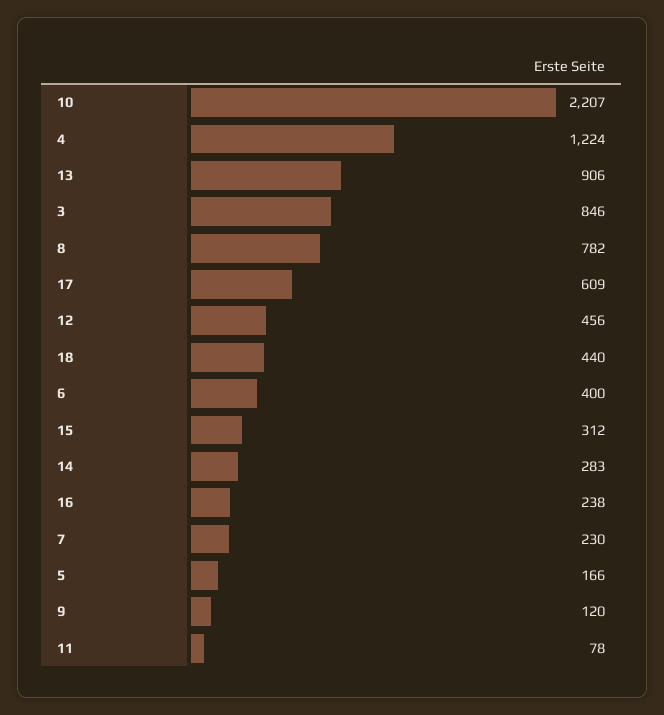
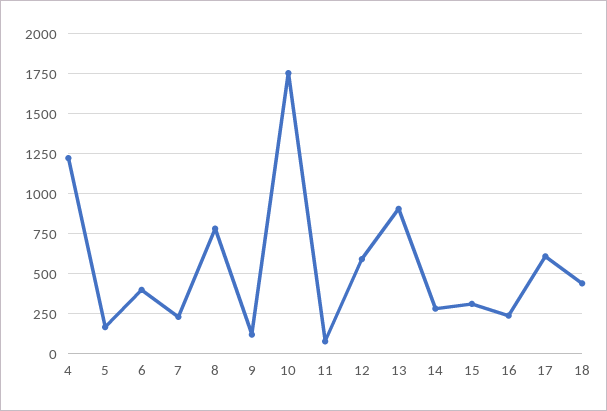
10: 2207 -> 1750
3: 846 -> none
12: 456 -> 600

